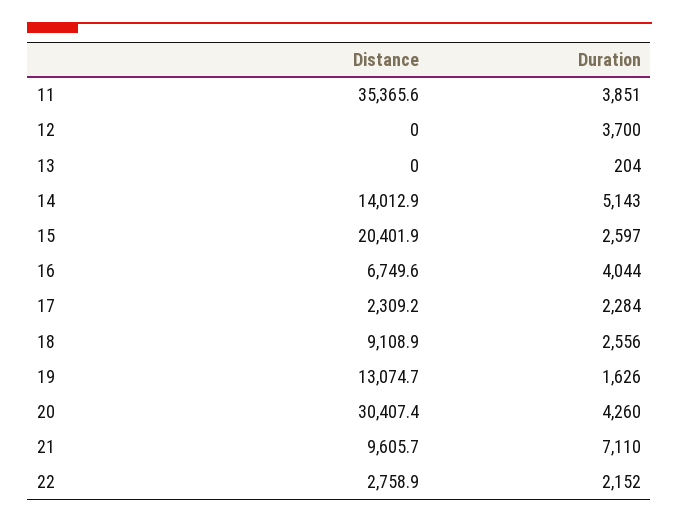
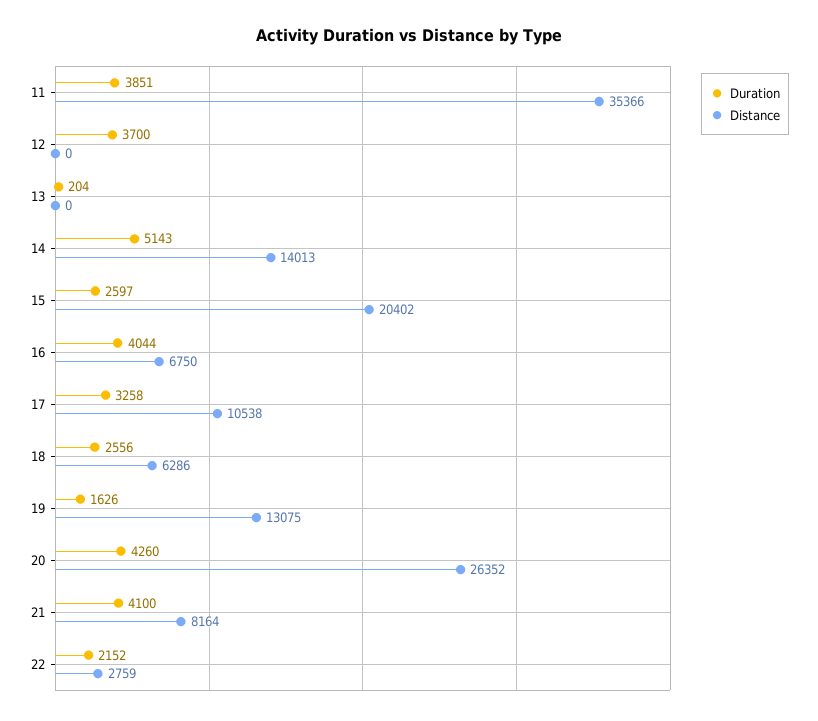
Distance, 17: 2309.2 -> 10538
Duration, 17: 2284 -> 3258
Distance, 18: 9108.9 -> 6286
Distance, 20: 30407.4 -> 26352
Distance, 21: 9605.7 -> 8164
Duration, 21: 7110 -> 4100

